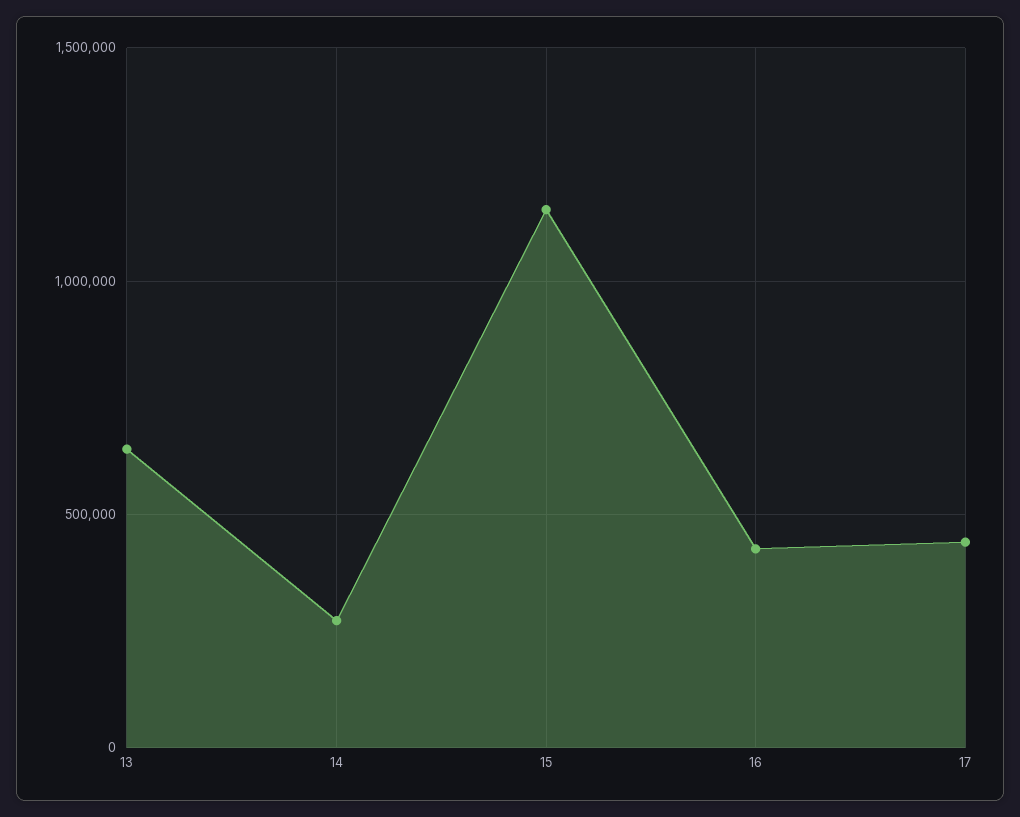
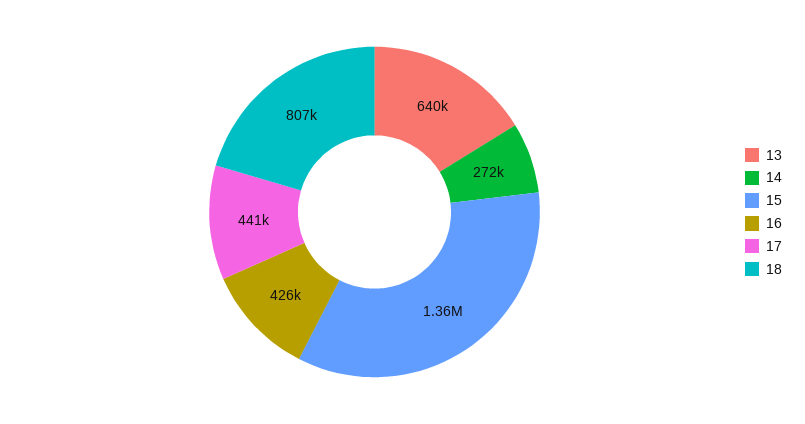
15: 1150000 -> 1360000
18: none -> 807000

